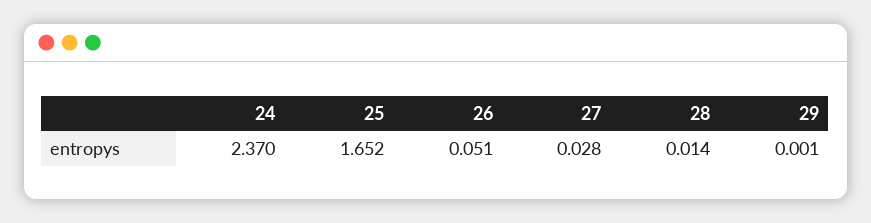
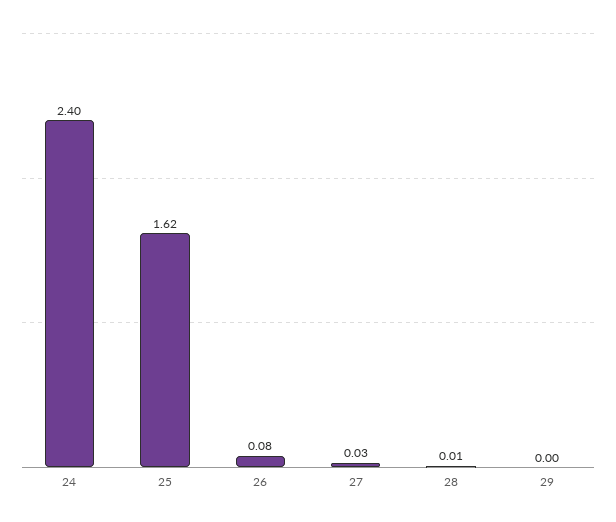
24: 2.37 -> 2.4
25: 1.652 -> 1.62
26: 0.051 -> 0.08

